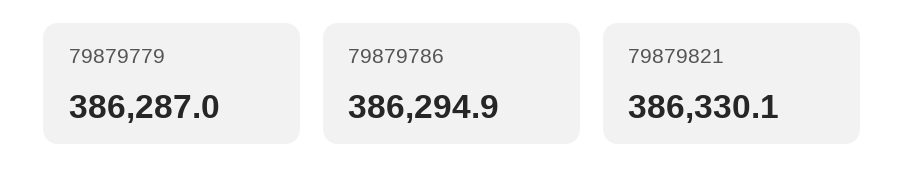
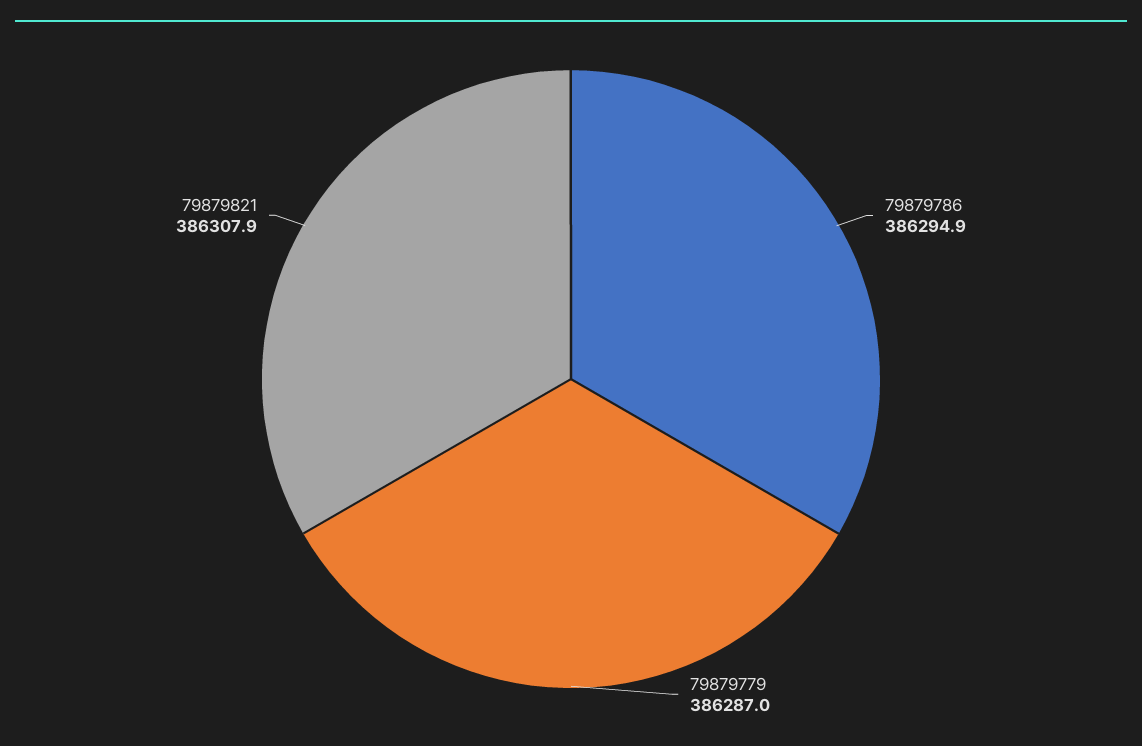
79879821: 386330.1 -> 386307.9

